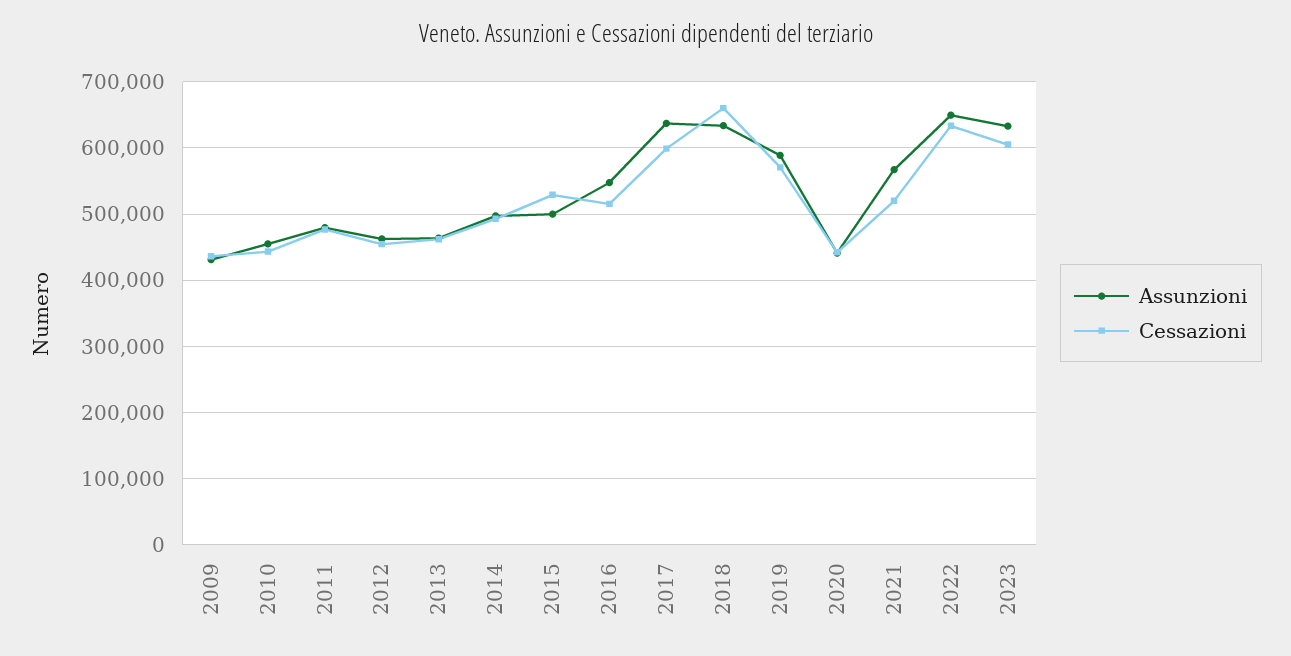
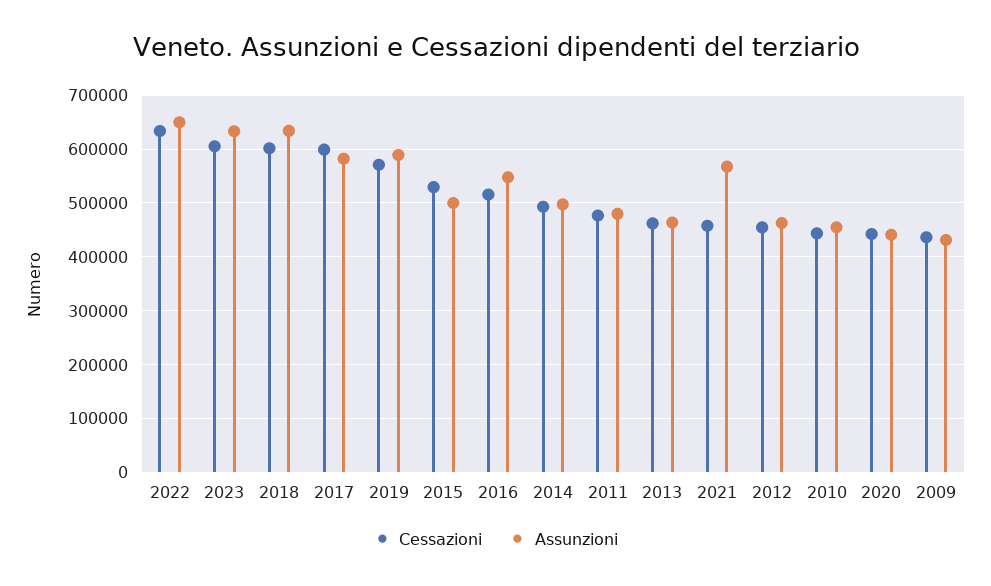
Assunzioni, 2017: 640000 -> 580000
Cessazioni, 2018: 660000 -> 600000
Cessazioni, 2021: 520000 -> 460000

